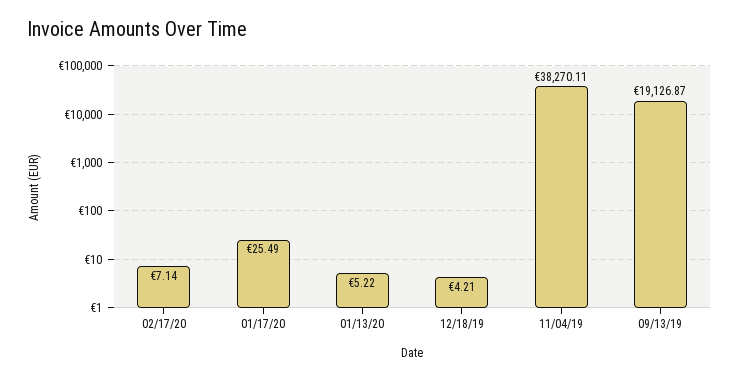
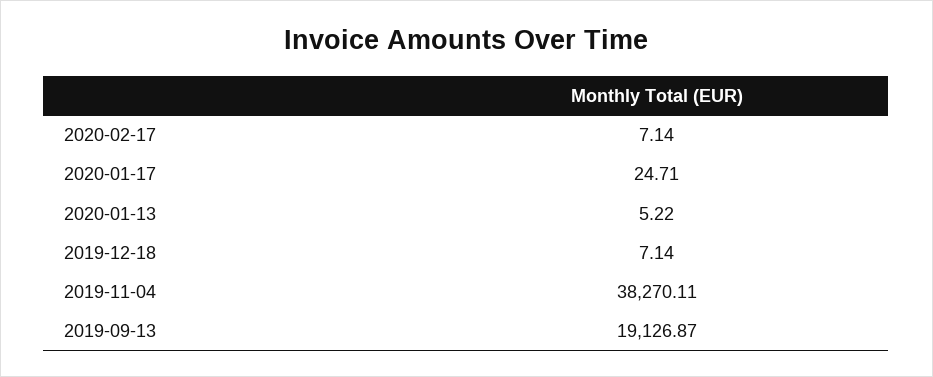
01/17/20: 25.49 -> 24.71
12/18/19: 4.21 -> 7.14

